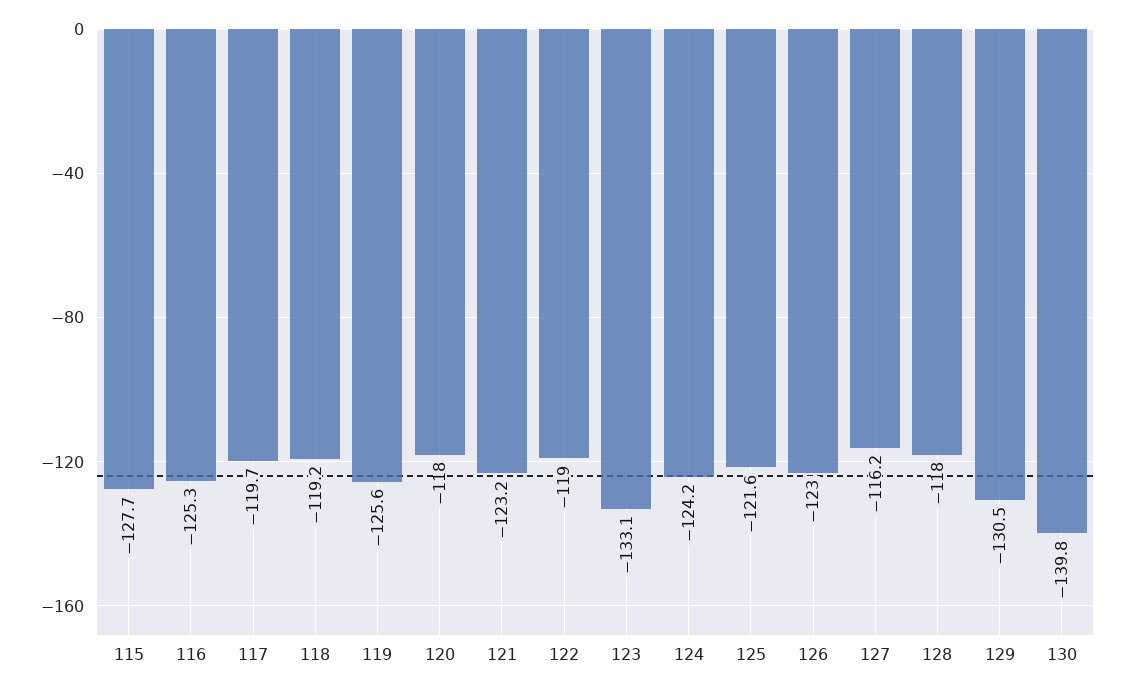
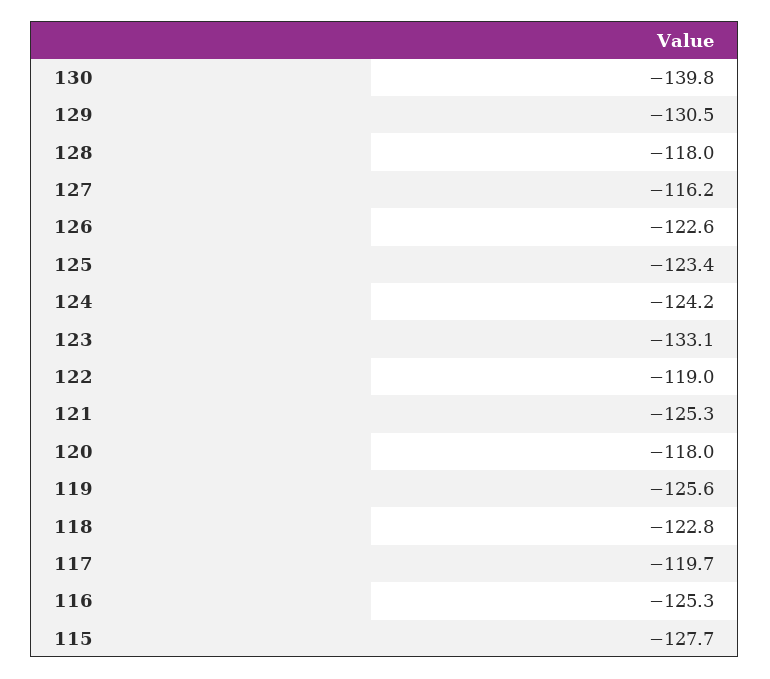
118: -119.2 -> -122.8
121: -123.2 -> -125.3
125: -121.6 -> -123.4
126: -123 -> -122.6

